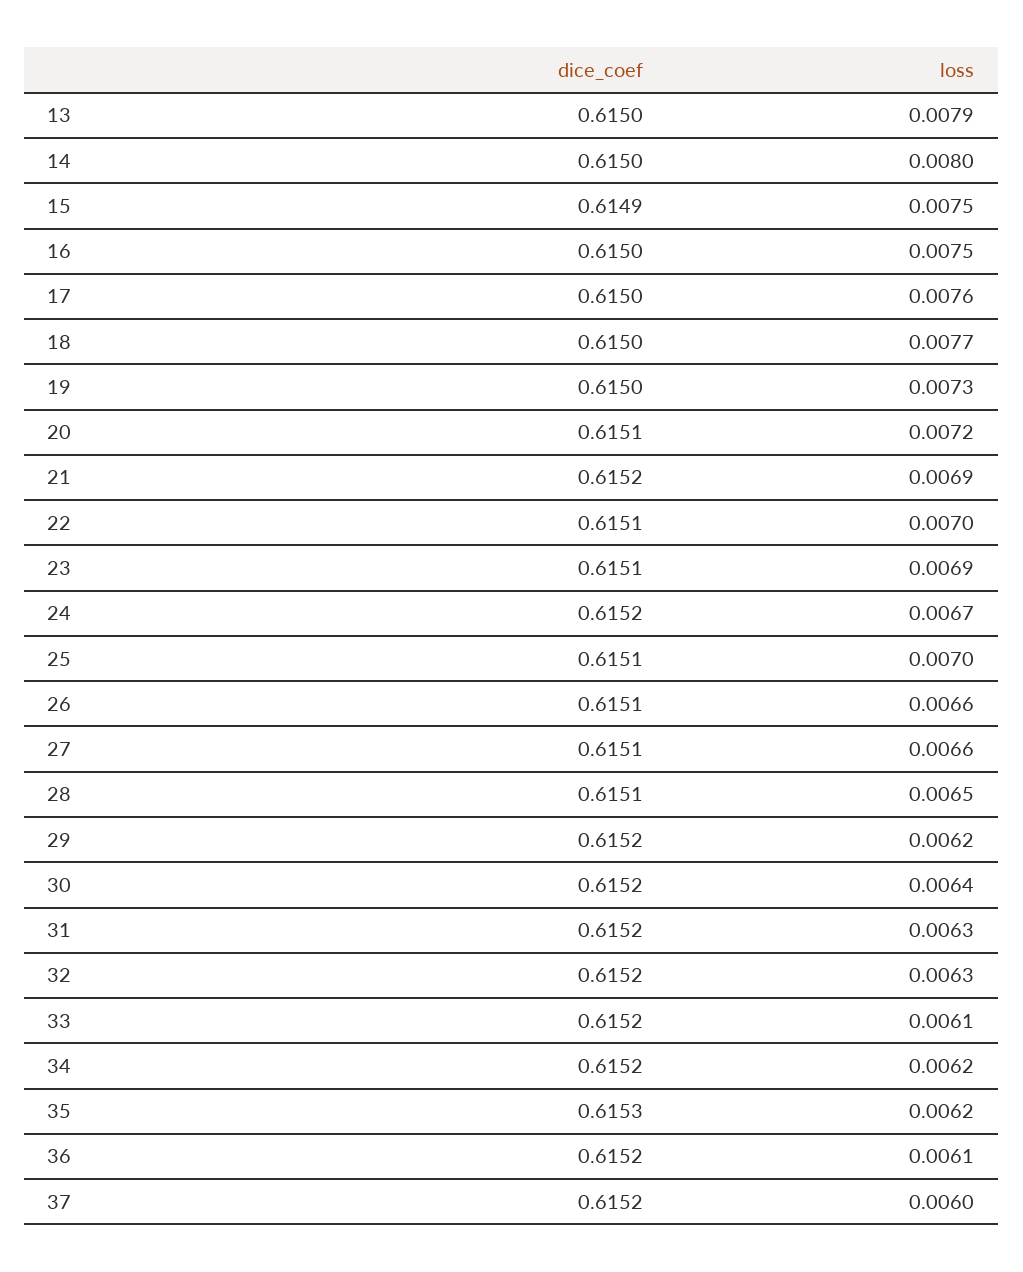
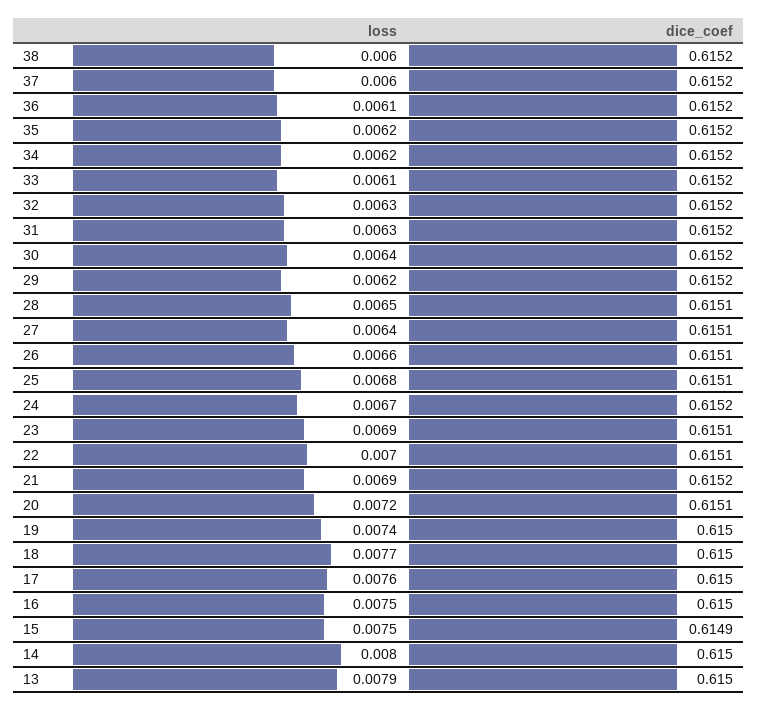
loss, 19: 0.0073 -> 0.0074
loss, 25: 0.007 -> 0.0068
loss, 27: 0.0066 -> 0.0064
dice_coef, 35: 0.6153 -> 0.6152
loss, 38: none -> 0.006
dice_coef, 38: none -> 0.6152

